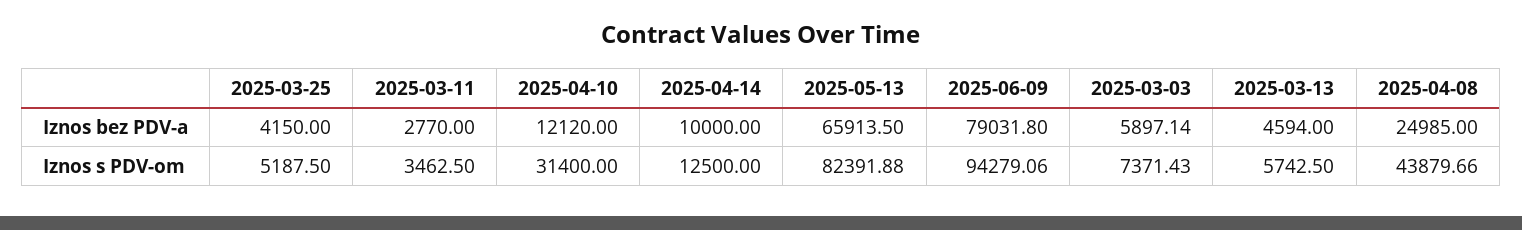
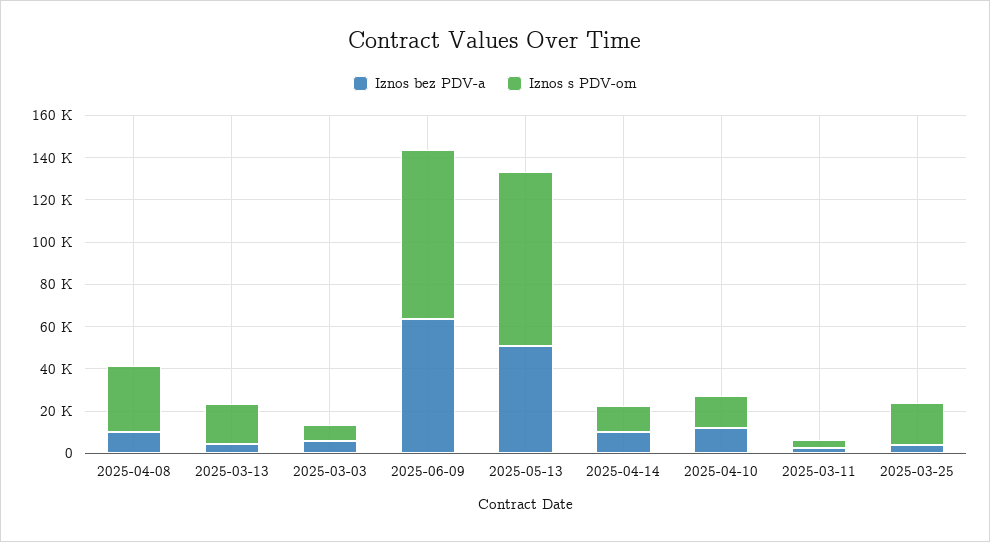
Iznos bez PDV-a, 2025-05-13: 65913.5 -> 50000
Iznos bez PDV-a, 2025-06-09: 79031.8 -> 65000
Iznos bez PDV-a, 2025-04-08: 24985 -> 10000
Iznos s PDV-om, 2025-03-25: 5187.5 -> 20000
Iznos s PDV-om, 2025-04-10: 31400 -> 15000
Iznos s PDV-om, 2025-06-09: 94279.06 -> 80000
Iznos s PDV-om, 2025-03-13: 5742.5 -> 20000
Iznos s PDV-om, 2025-04-08: 43879.66 -> 30000

